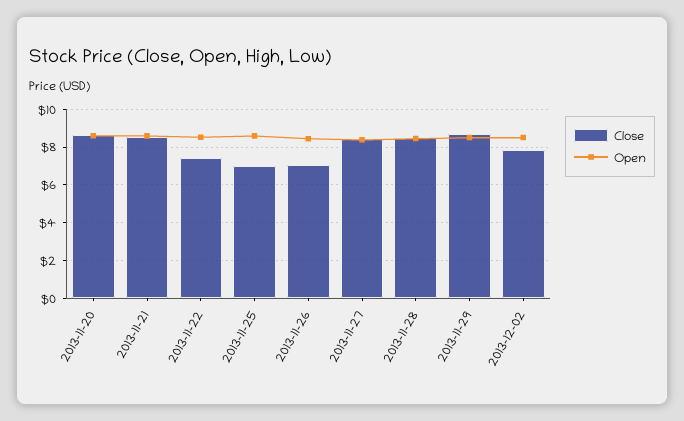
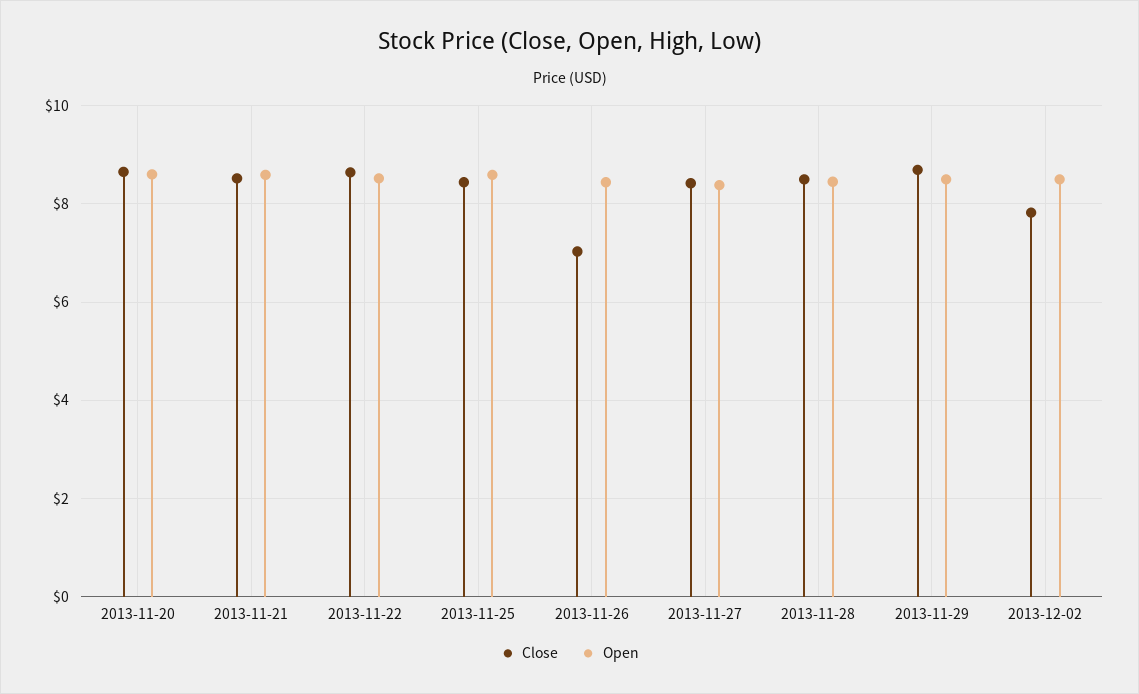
Close, 2013-11-22: 7.5 -> 8.6
Close, 2013-11-25: 7 -> 8.4

